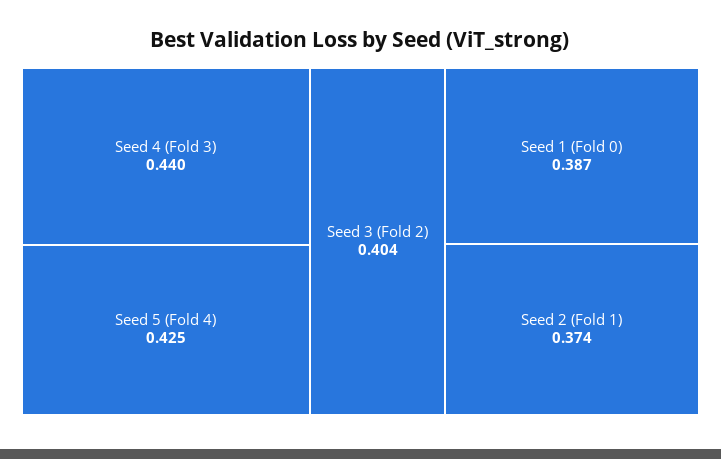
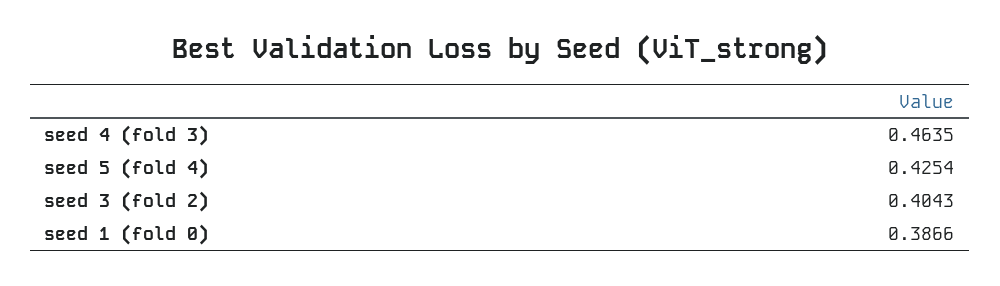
Seed 4 (Fold 3): 0.44 -> 0.4635
Seed 2 (Fold 1): 0.374 -> none

